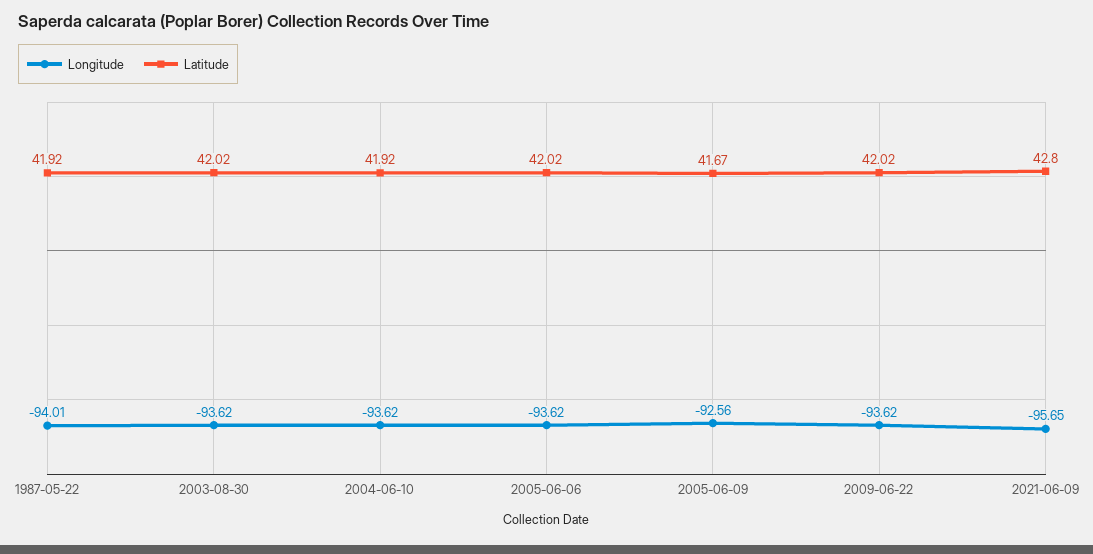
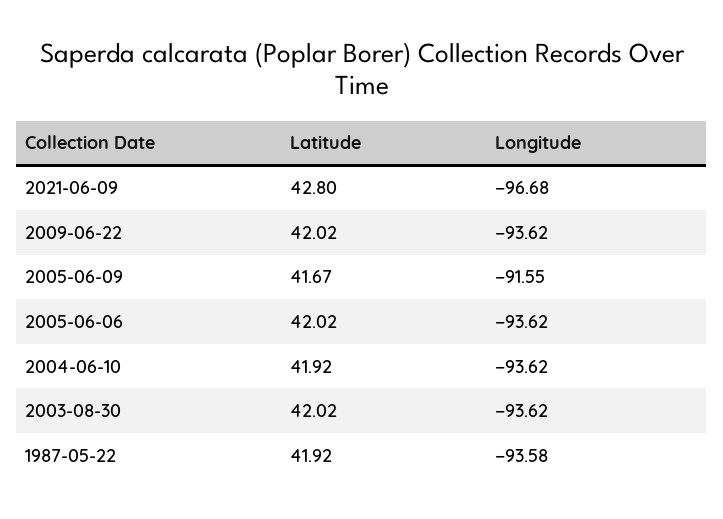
Longitude, 1987-05-22: -94.01 -> -93.58
Longitude, 2005-06-09: -92.56 -> -91.55
Longitude, 2021-06-09: -95.65 -> -96.68

